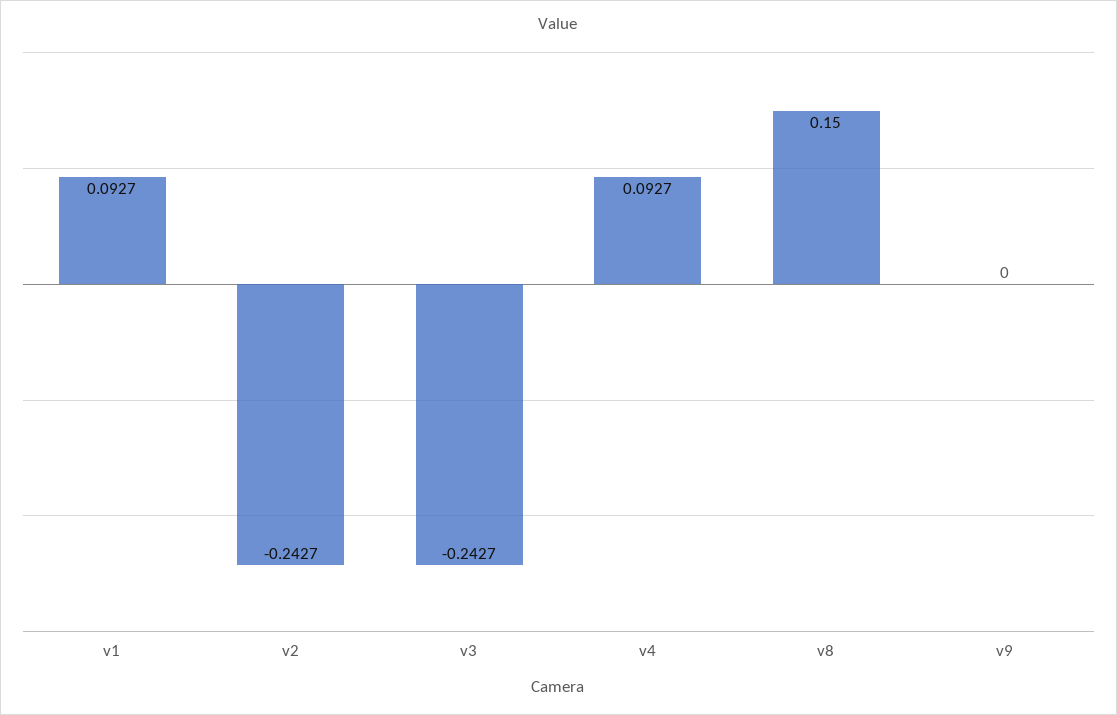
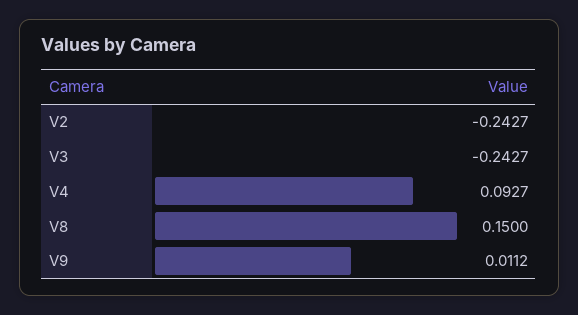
v1: 0.0927 -> none
v9: 0 -> 0.0112

